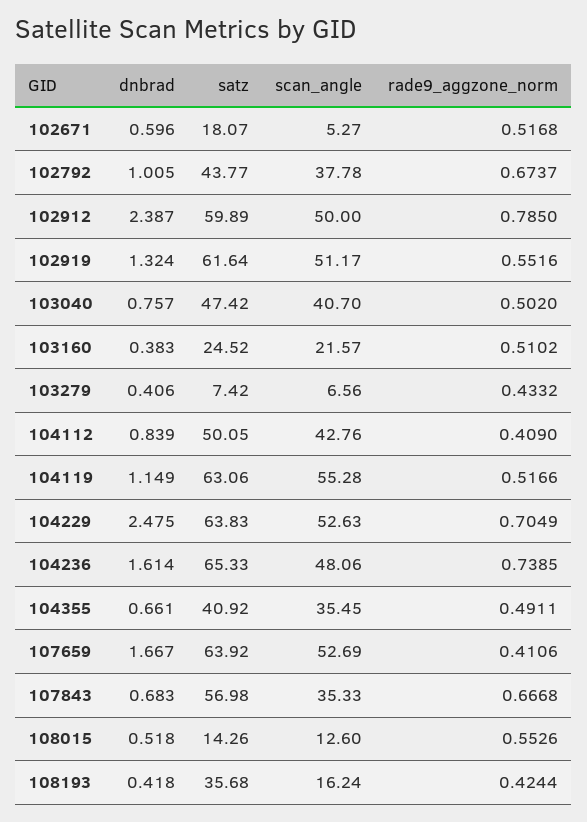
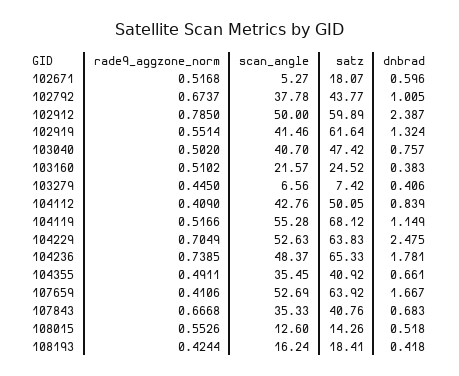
scan_angle, 102919: 51.17 -> 41.46
rade9_aggzone_norm, 102919: 0.5516 -> 0.5514
rade9_aggzone_norm, 103279: 0.4332 -> 0.445
satz, 104119: 63.06 -> 68.12
dnbrad, 104236: 1.614 -> 1.781
scan_angle, 104236: 48.06 -> 48.37
satz, 107843: 56.98 -> 40.76
satz, 108193: 35.68 -> 18.41

